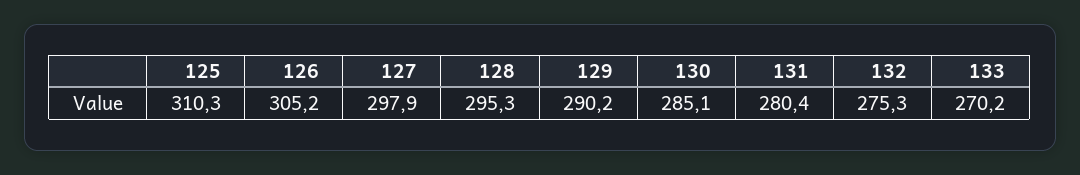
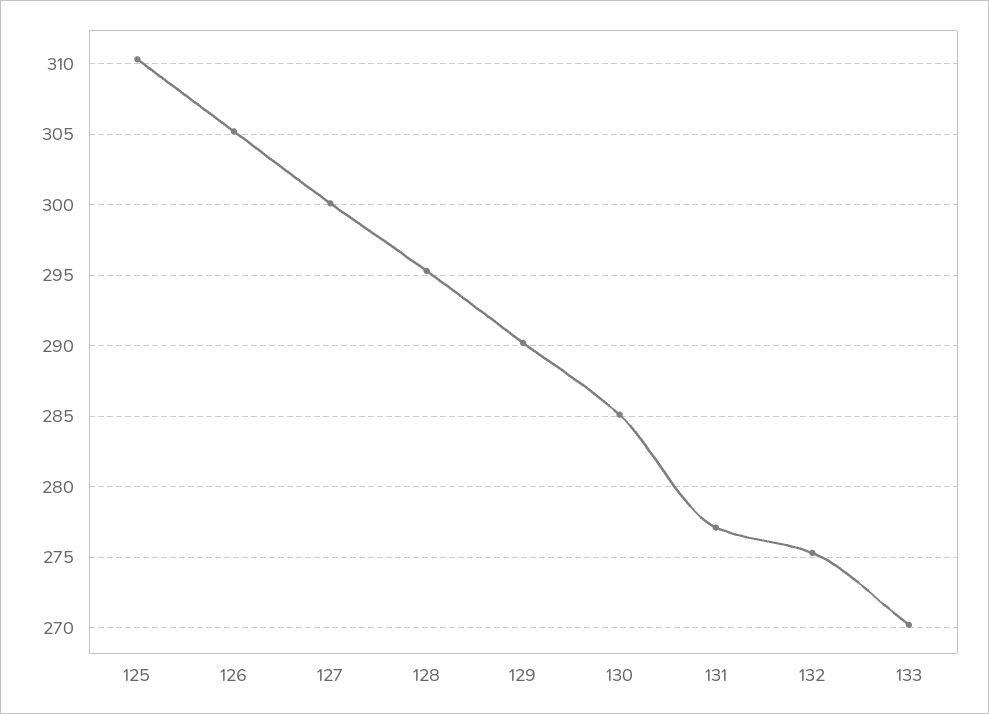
127: 297.9 -> 300
131: 280.4 -> 277

